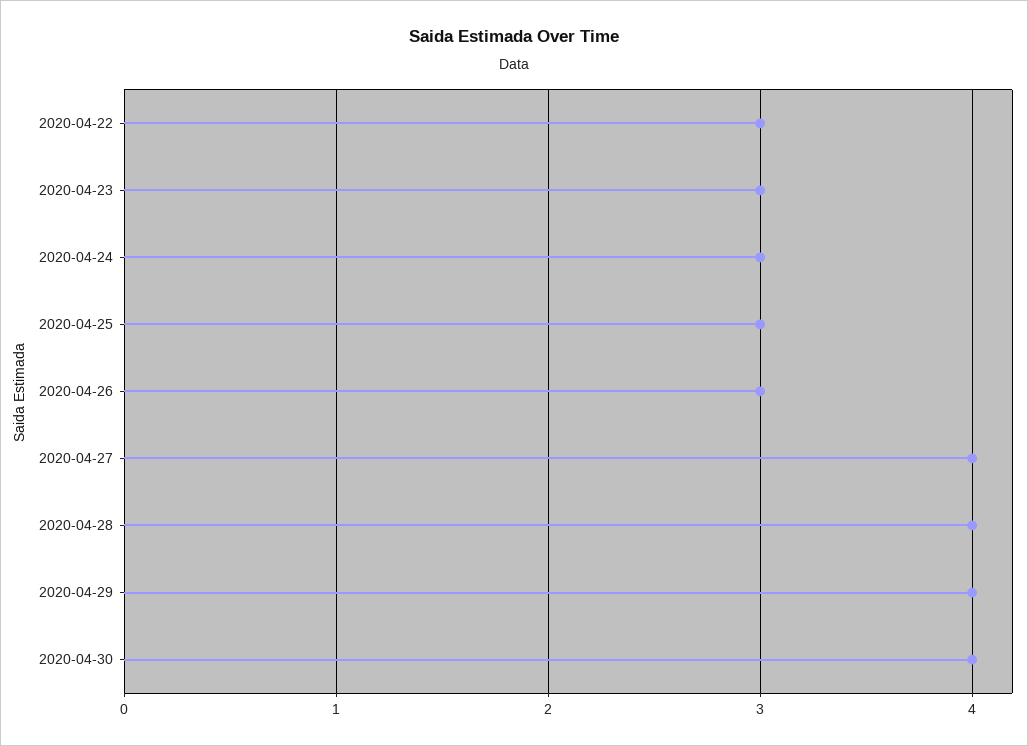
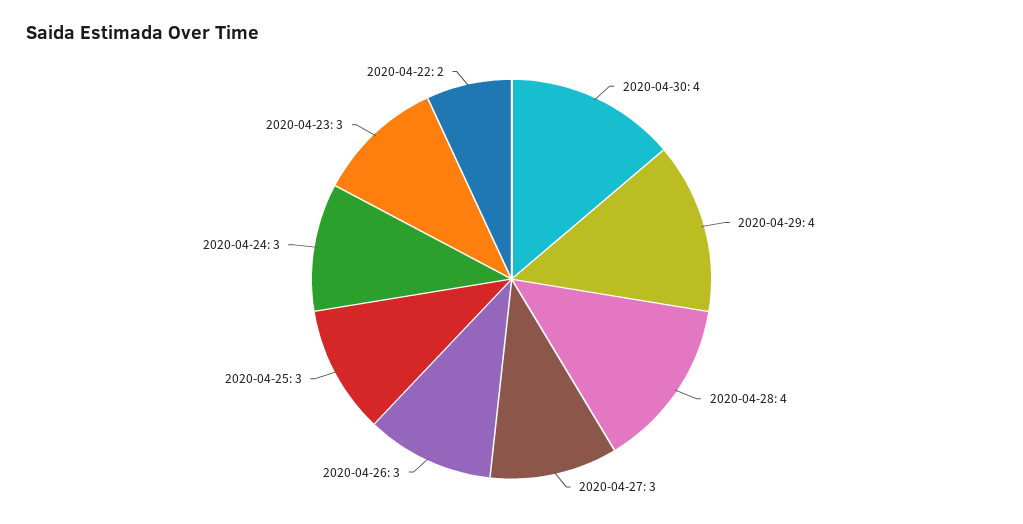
2020-04-22: 3 -> 2
2020-04-27: 4 -> 3

